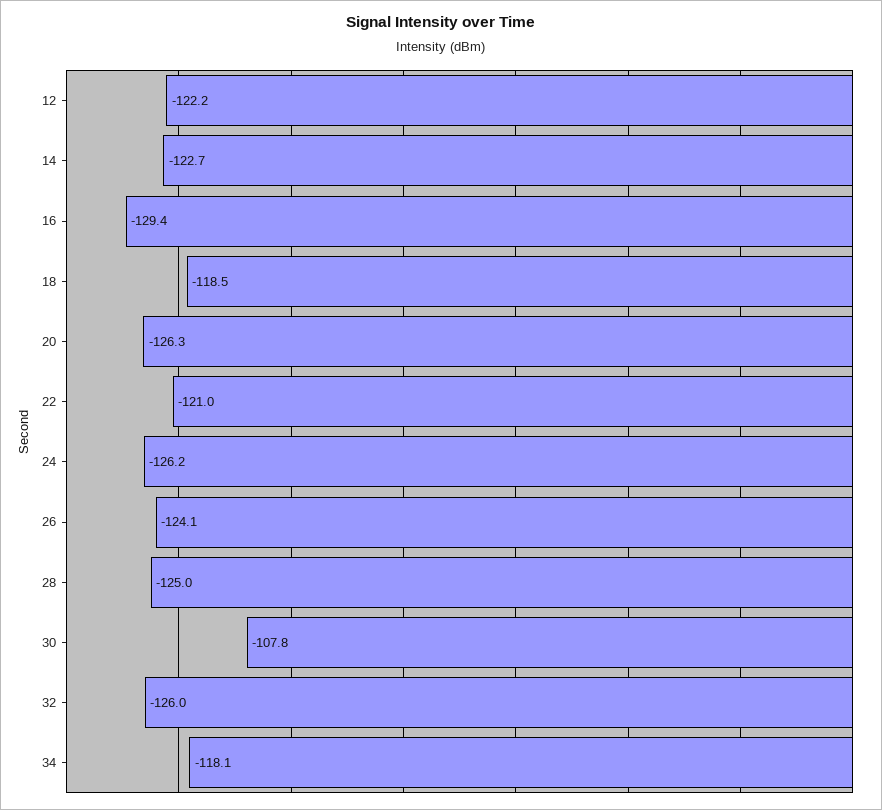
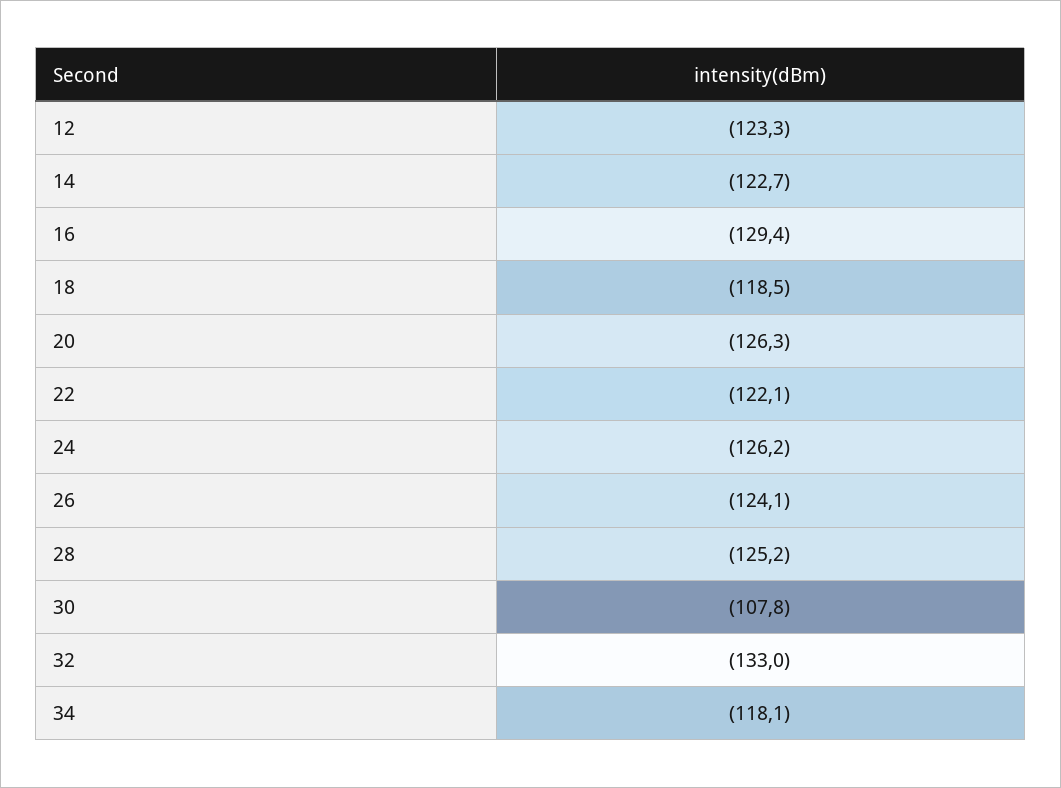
12: -122.2 -> -123.3
22: -121 -> -122.1
28: -125 -> -125.2
32: -126 -> -133

